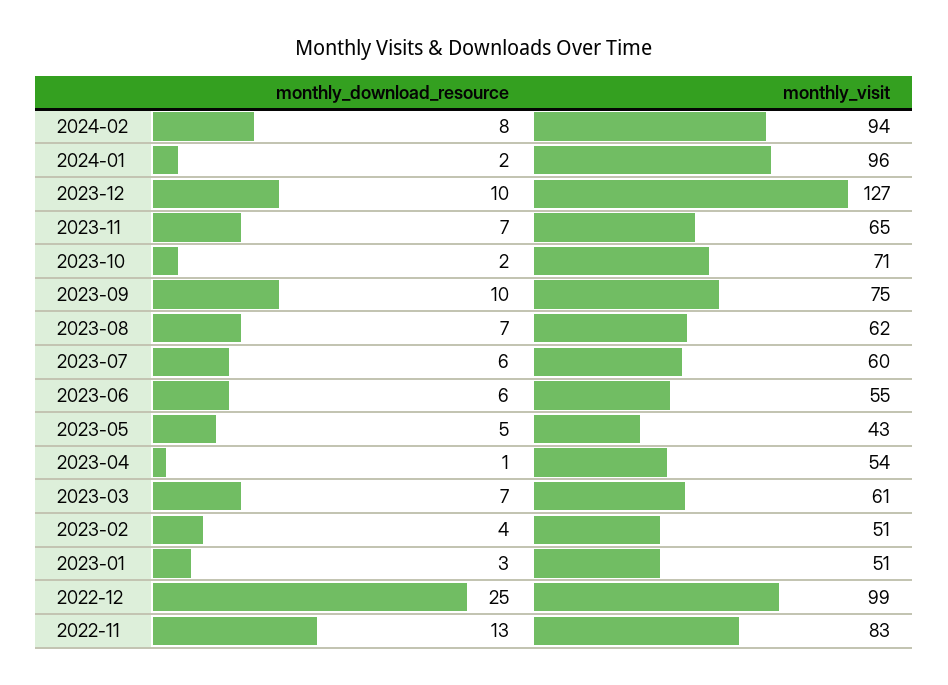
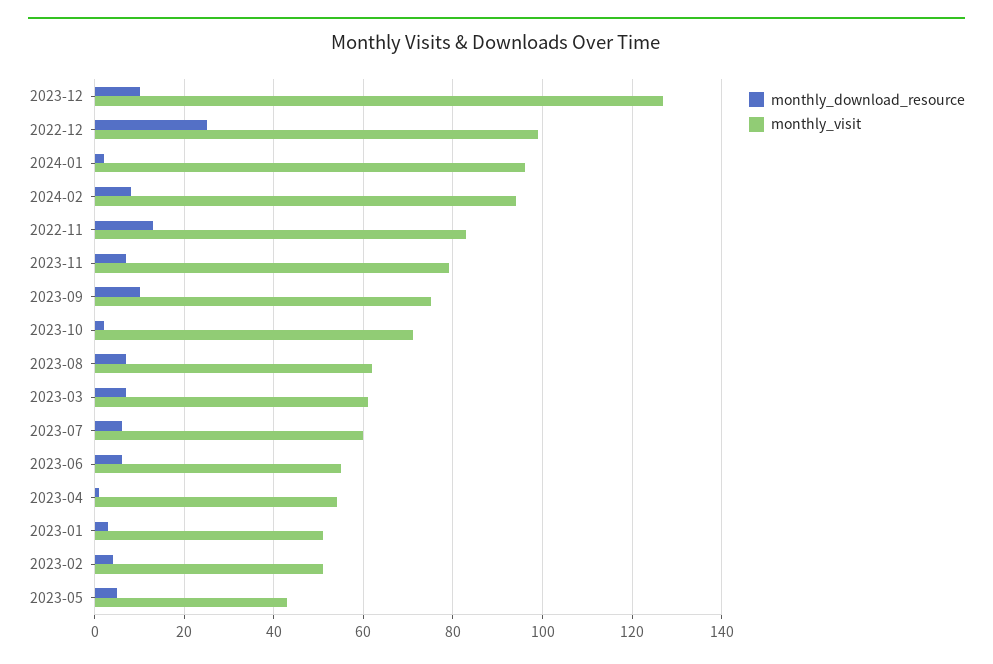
monthly_visit, 2023-11: 65 -> 80

